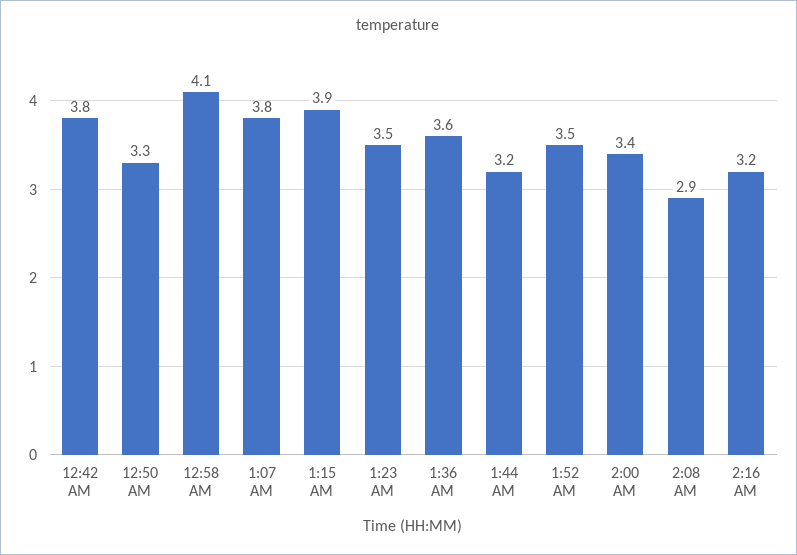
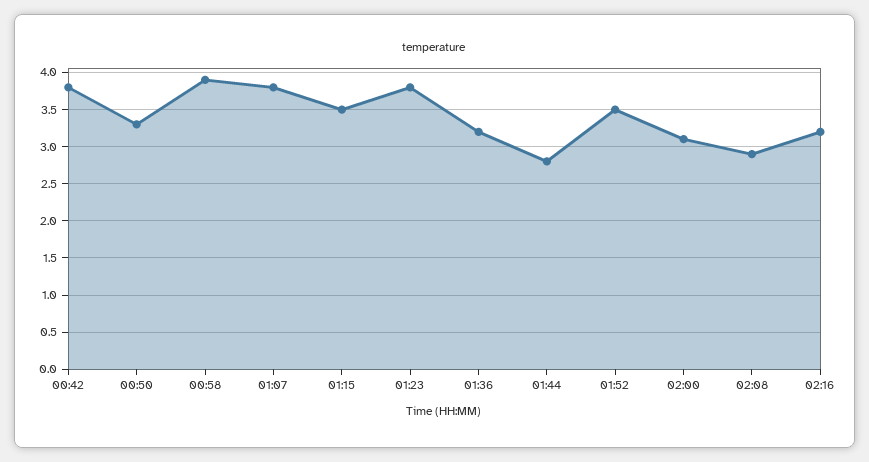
12:58 AM: 4.1 -> 3.9
1:15 AM: 3.9 -> 3.5
1:23 AM: 3.5 -> 3.8
1:36 AM: 3.6 -> 3.2
1:44 AM: 3.2 -> 2.8
2:00 AM: 3.4 -> 3.1

